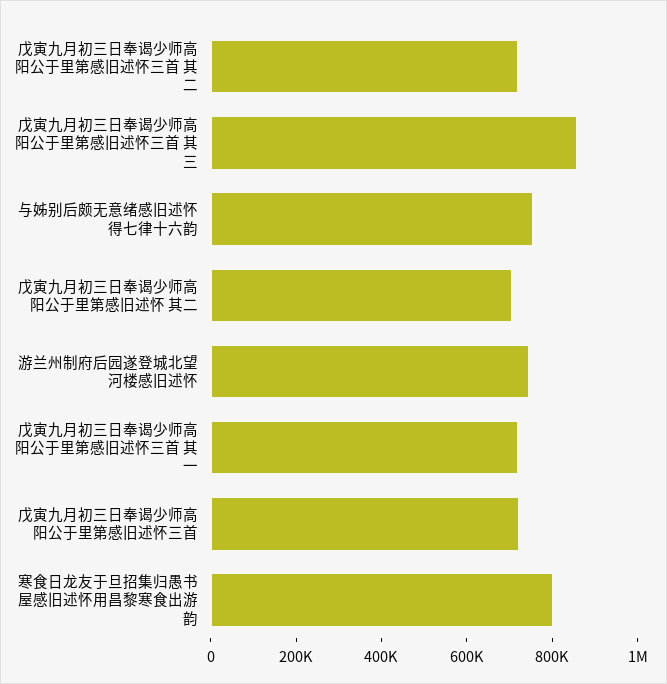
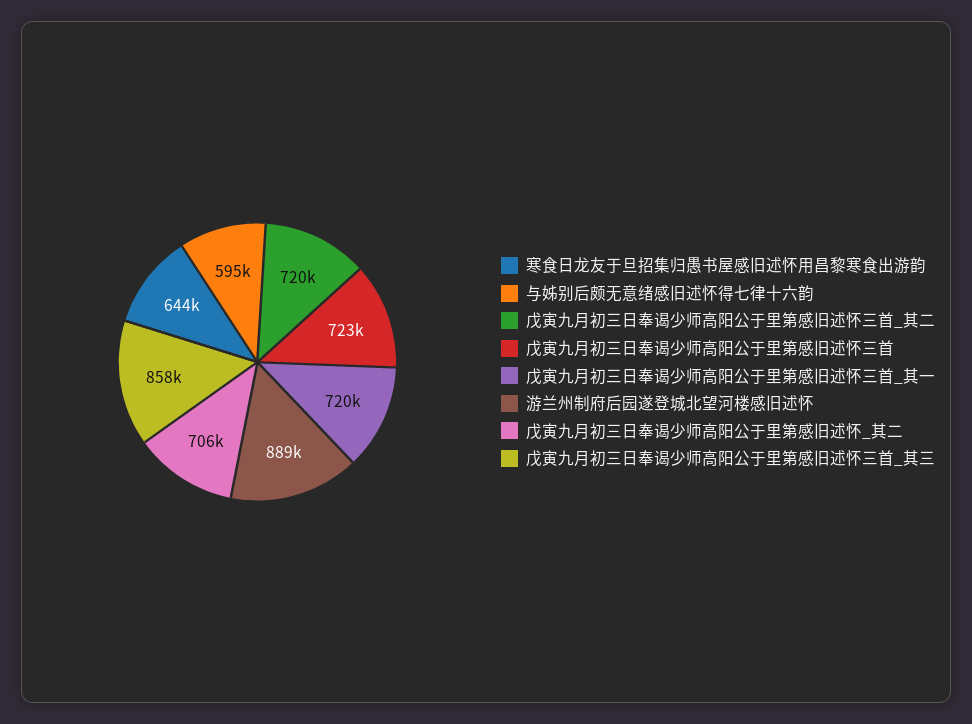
与姊别后颇无意绪感旧述怀得七律十六韵: 750000 -> 595000
游兰州制府后园遂登城北望河楼感旧述怀: 750000 -> 889000
寒食日龙友于旦招集归愚书屋感旧述怀用昌黎寒食出游韵: 800000 -> 644000

